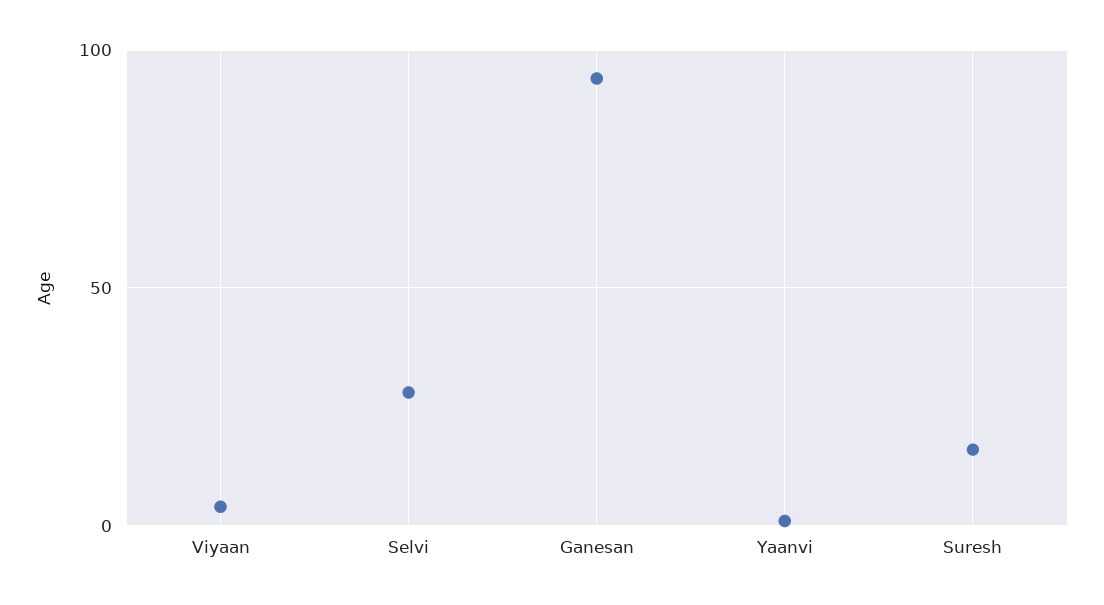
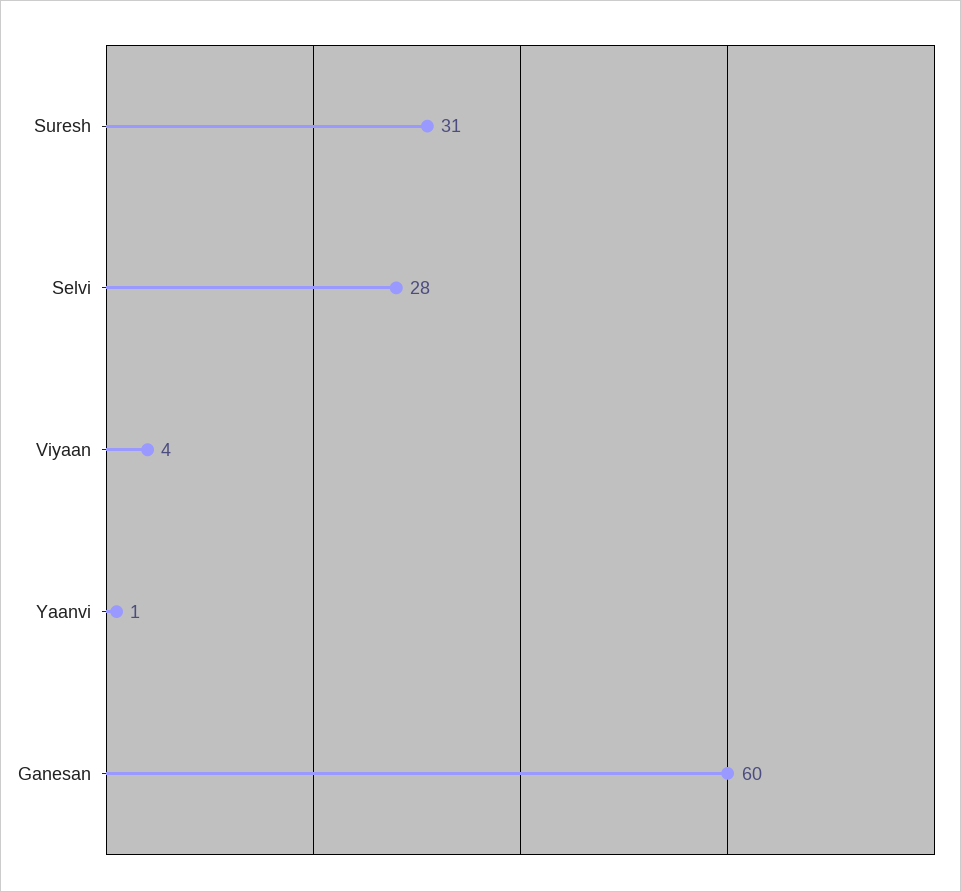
Ganesan: 95 -> 60
Suresh: 15 -> 31

